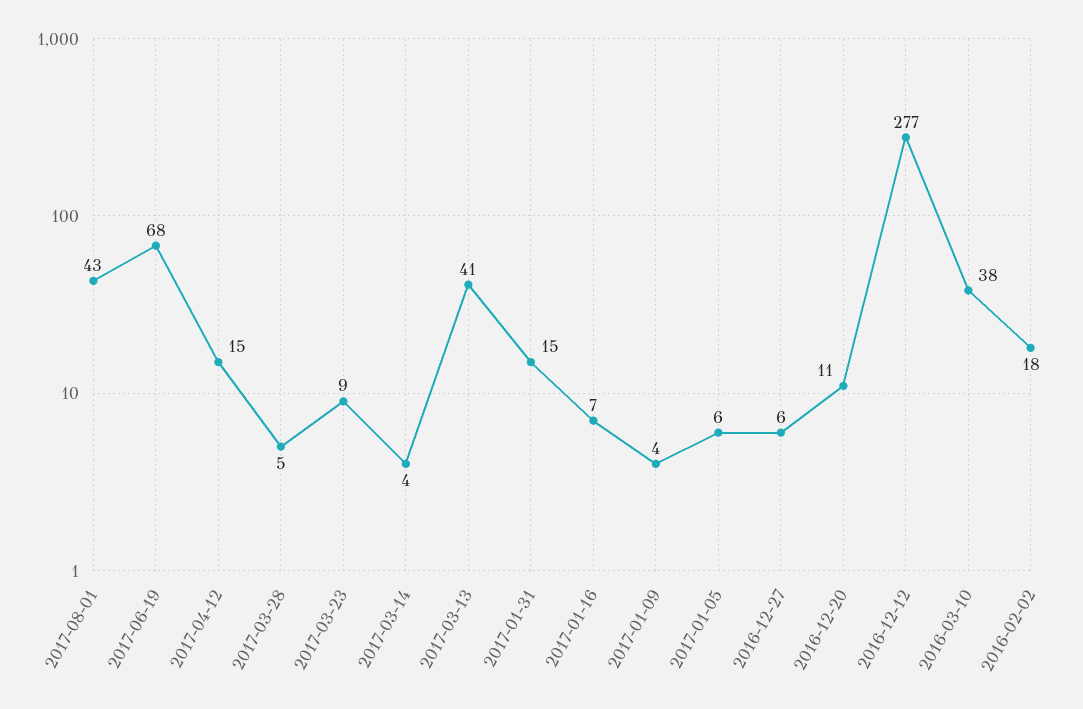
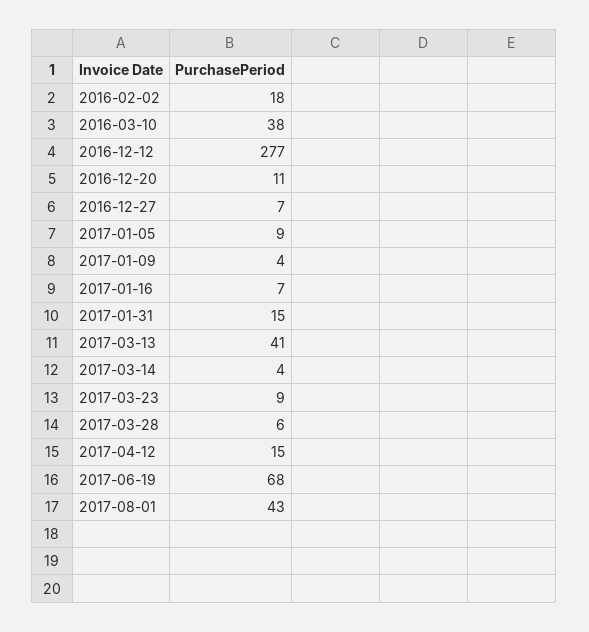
2017-03-28: 5 -> 6
2017-01-05: 6 -> 9
2016-12-27: 6 -> 7

